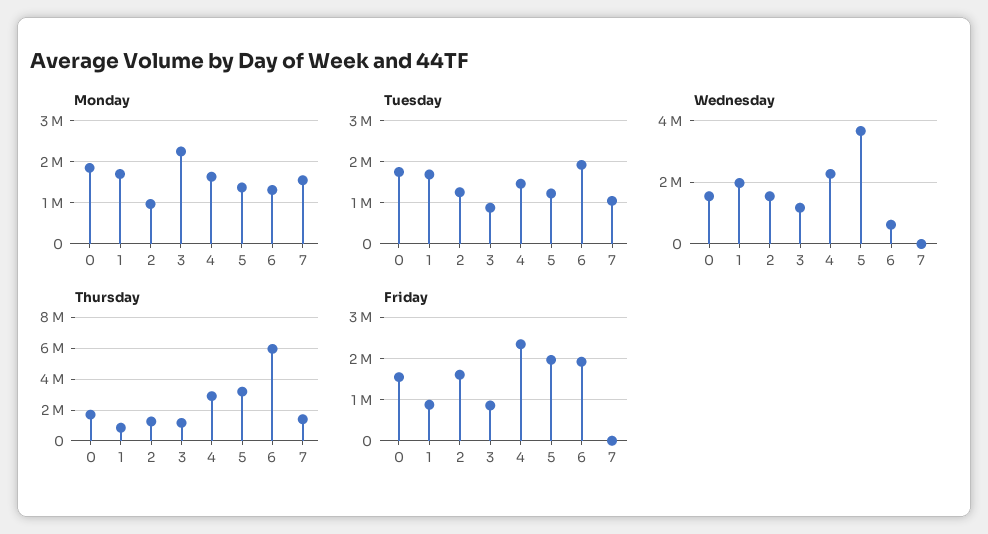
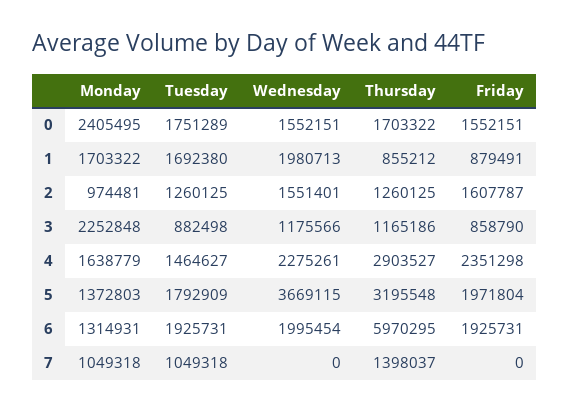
Monday, 0: 1800000 -> 2405495
Monday, 7: 1600000 -> 1049318
Tuesday, 5: 1200000 -> 1792909
Wednesday, 6: 600000 -> 1995454

